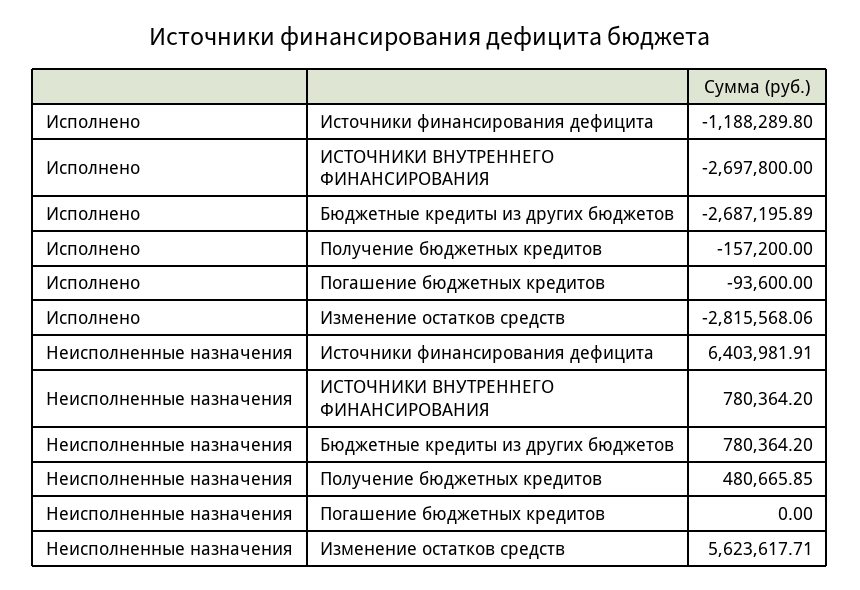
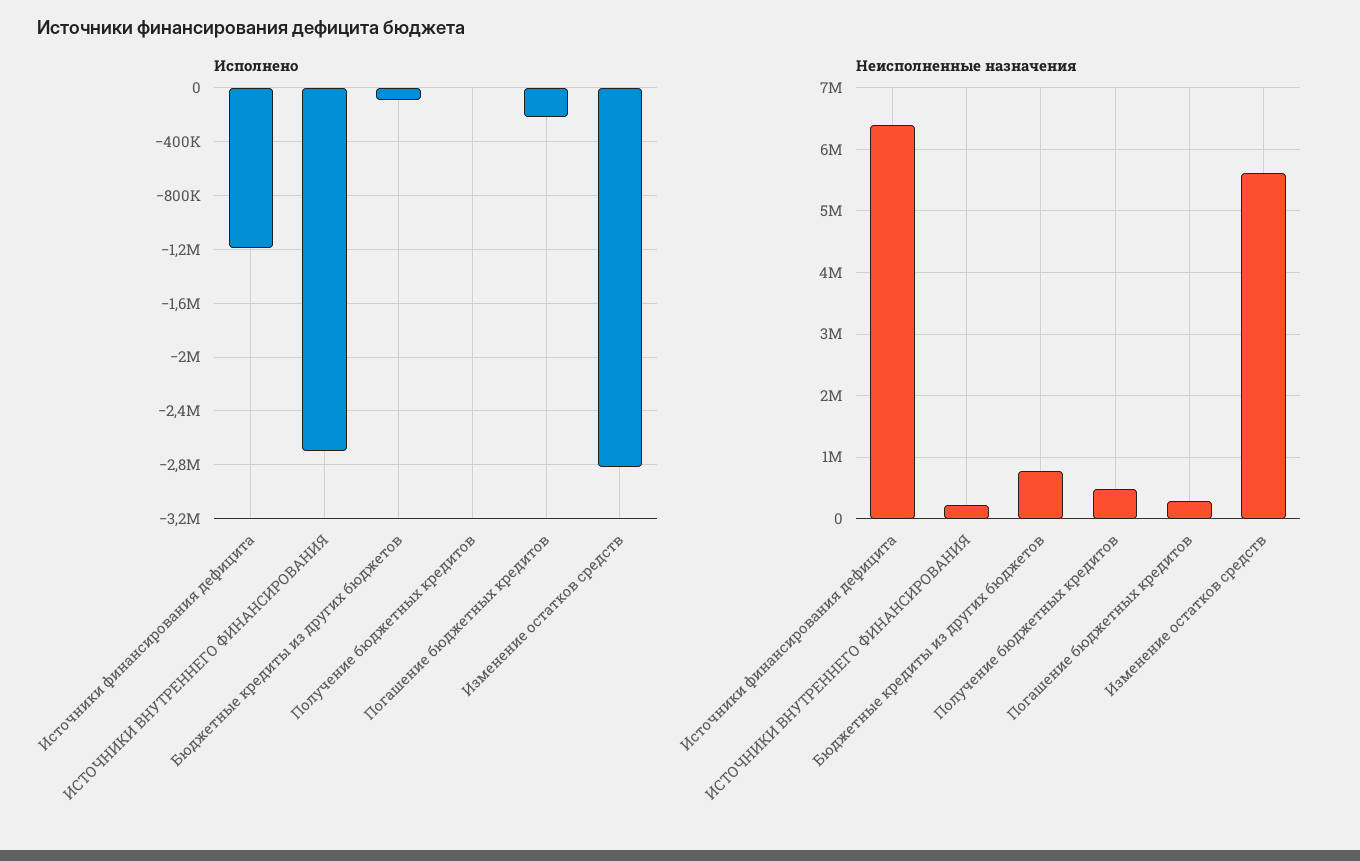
Исполнено, Бюджетные кредиты из других бюджетов: -2687195.89 -> -100000
Исполнено, Получение бюджетных кредитов: -157200 -> 0
Исполнено, Погашение бюджетных кредитов: -93600 -> -200000
Неисполненные назначения, ИСТОЧНИКИ ВНУТРЕННЕГО ФИНАНСИРОВАНИЯ: 780364.2 -> 200000
Неисполненные назначения, Погашение бюджетных кредитов: 0 -> 300000

